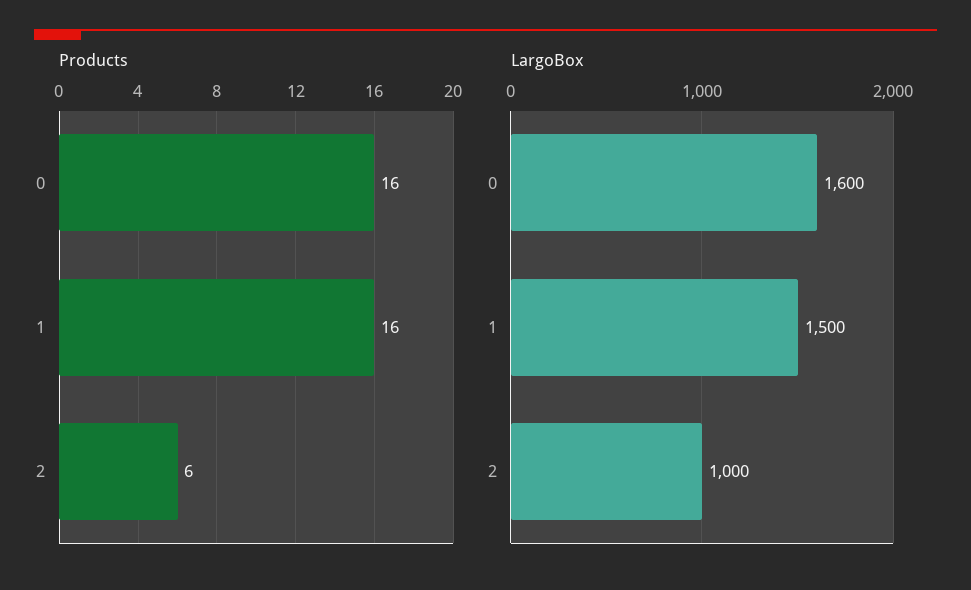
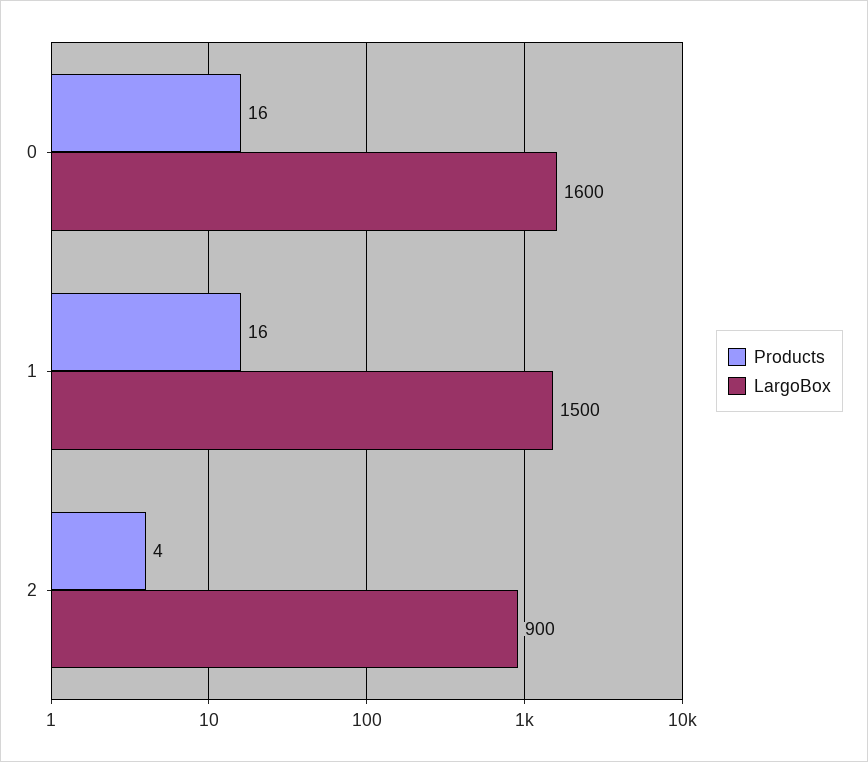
Products, 2: 6 -> 4
LargoBox, 2: 1000 -> 900

